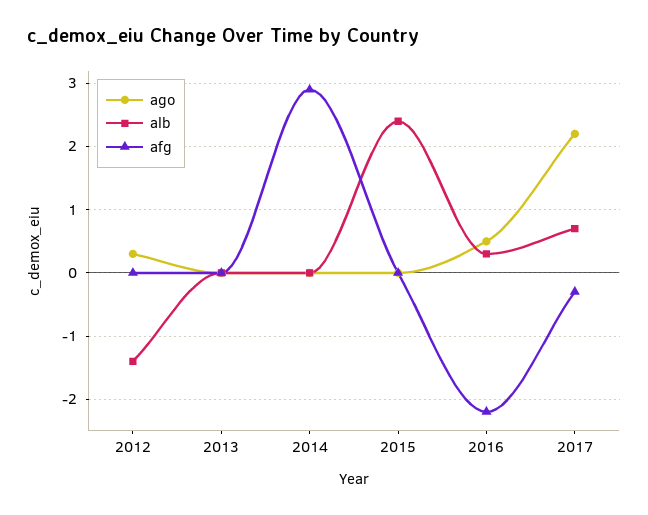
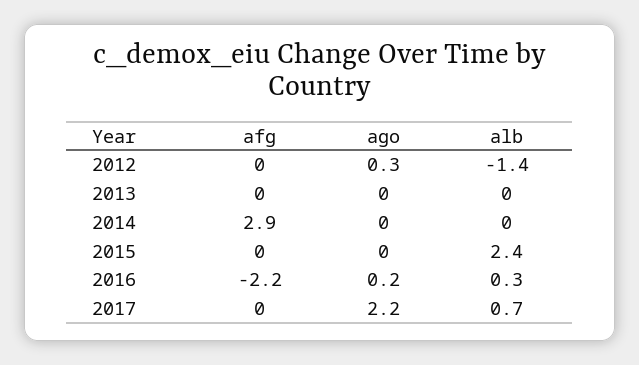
ago, 2016: 0.5 -> 0.2
afg, 2017: -0.3 -> 0

